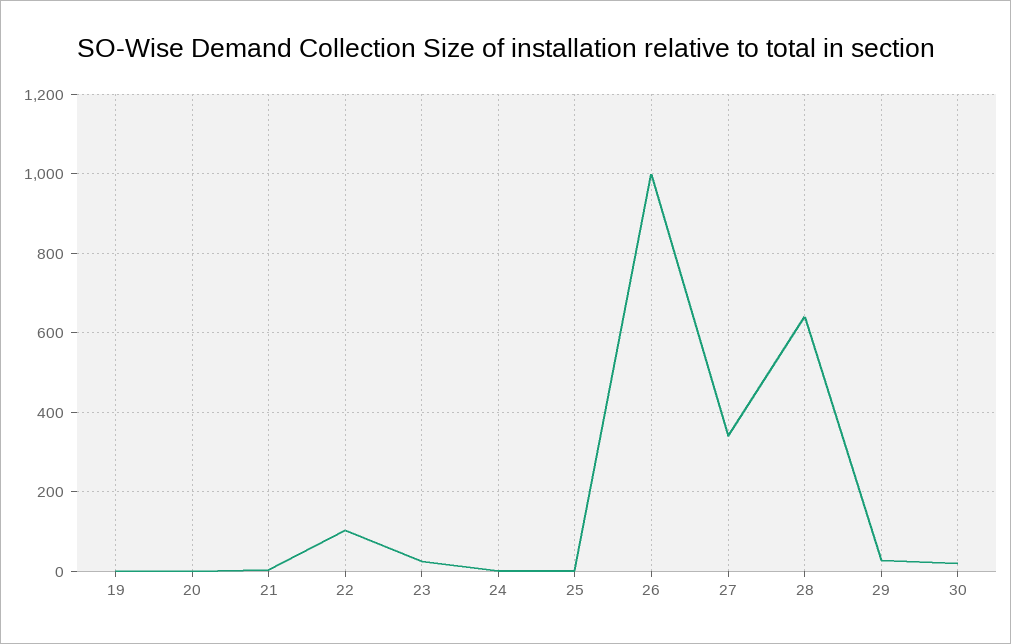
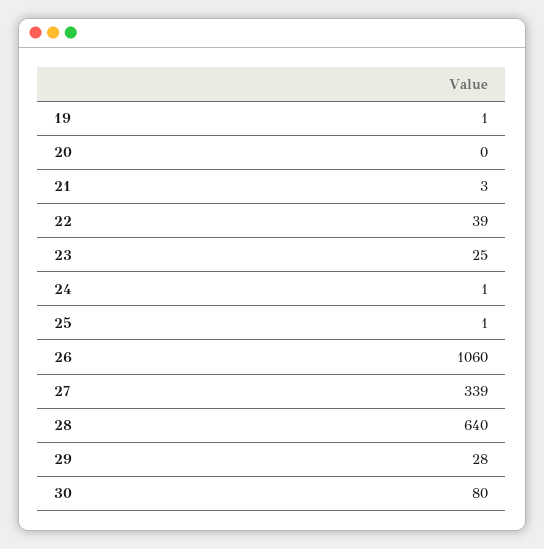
22: 100 -> 39
26: 1000 -> 1060
30: 20 -> 80

